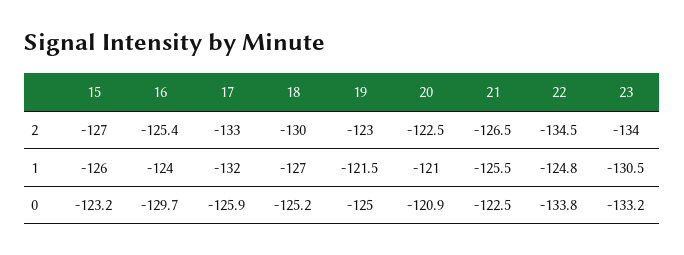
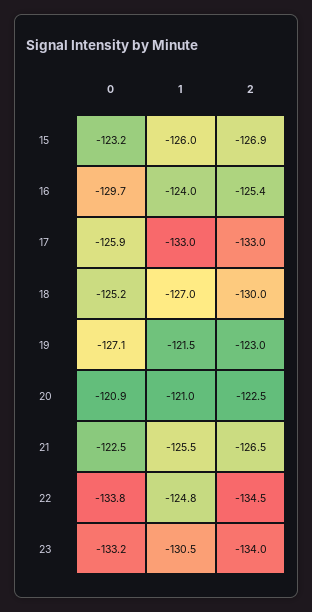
15, 2: -127 -> -126.9
17, 1: -132 -> -133
19, 0: -125 -> -127.1

